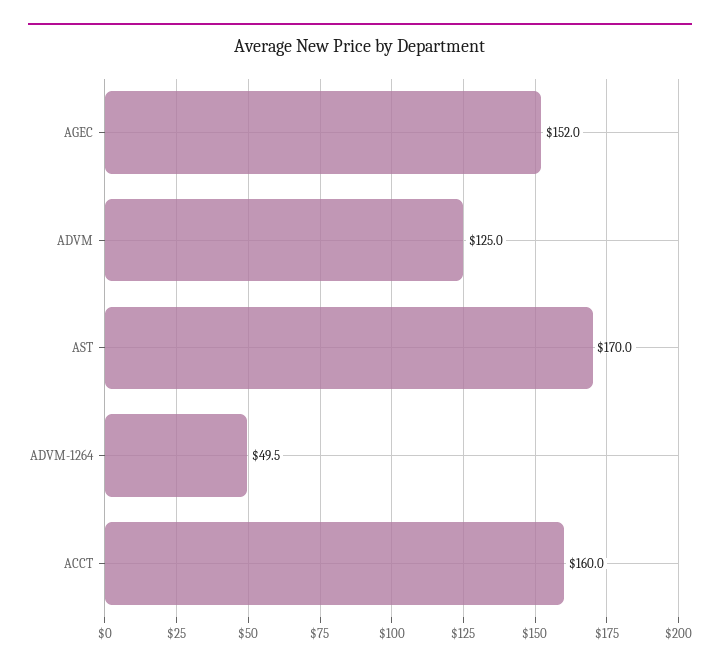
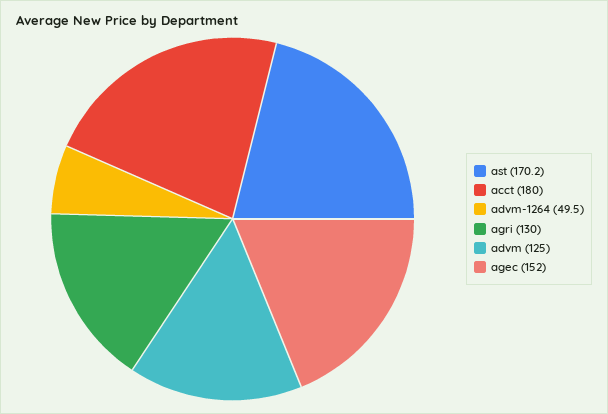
AST: 170 -> 170.2
ACCT: 160 -> 180
agri: none -> 130

